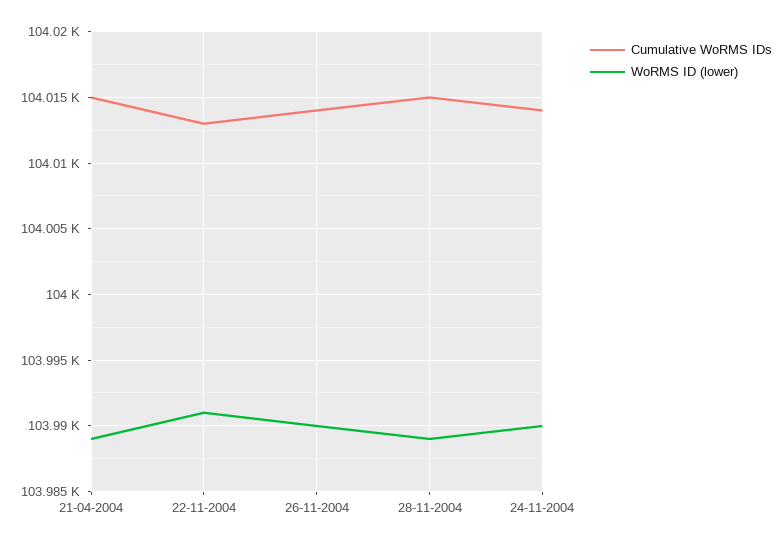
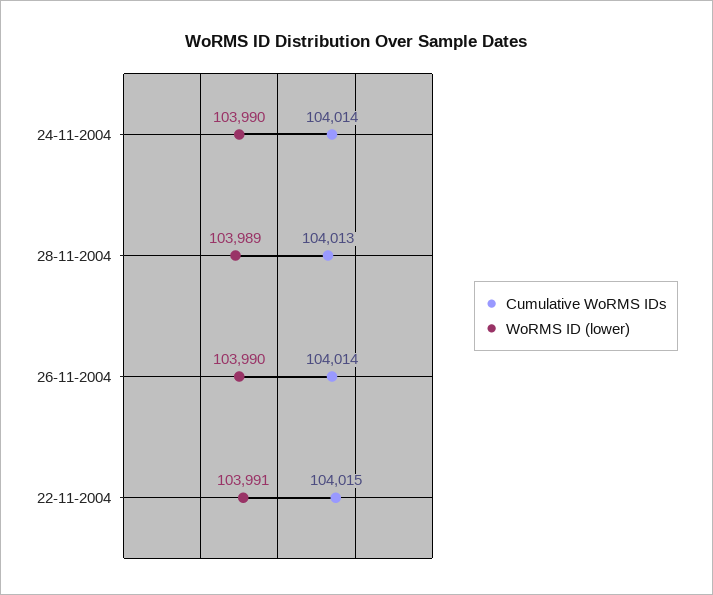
Cumulative WoRMS IDs, 21-04-2004: 104015 -> none
WoRMS ID (lower), 21-04-2004: 103989 -> none
Cumulative WoRMS IDs, 22-11-2004: 104013 -> 104015
Cumulative WoRMS IDs, 28-11-2004: 104015 -> 104013

